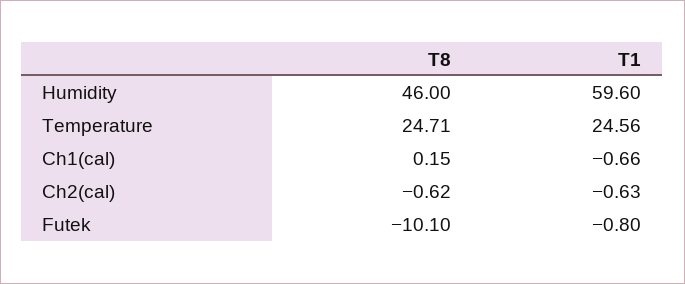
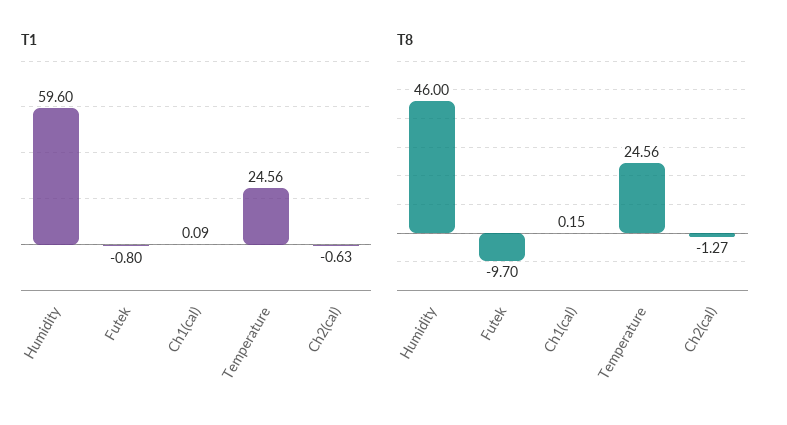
T8, Temperature: 24.71 -> 24.56
T1, Ch1(cal): -0.66 -> 0.09
T8, Ch2(cal): -0.62 -> -1.27
T8, Futek: -10.1 -> -9.7

